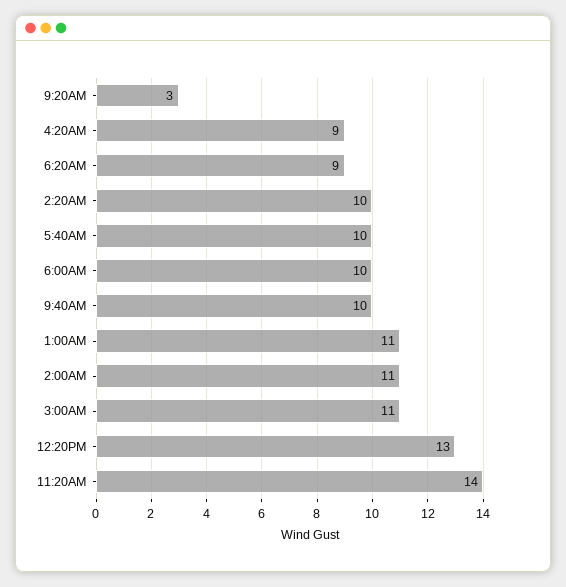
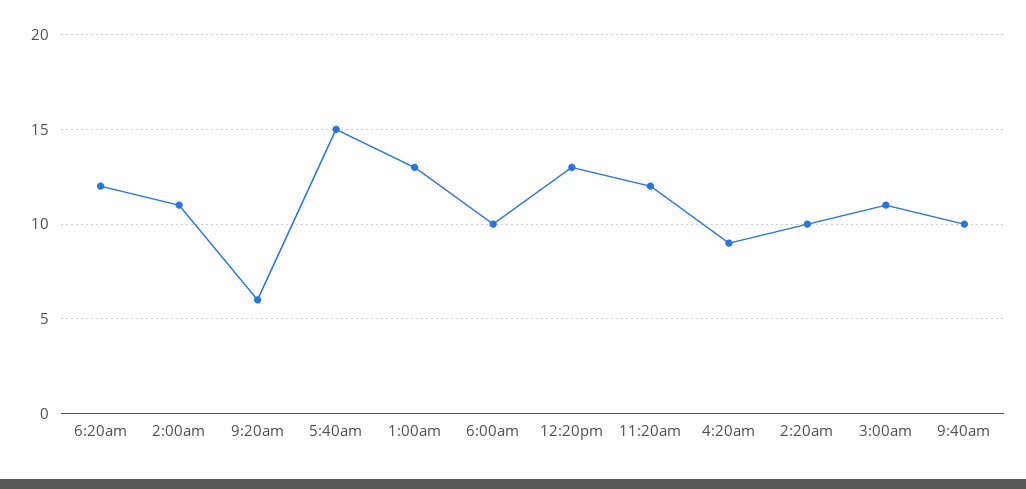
9:20AM: 3 -> 6
6:20AM: 9 -> 12
5:40AM: 10 -> 15
1:00AM: 11 -> 13
11:20AM: 14 -> 12

